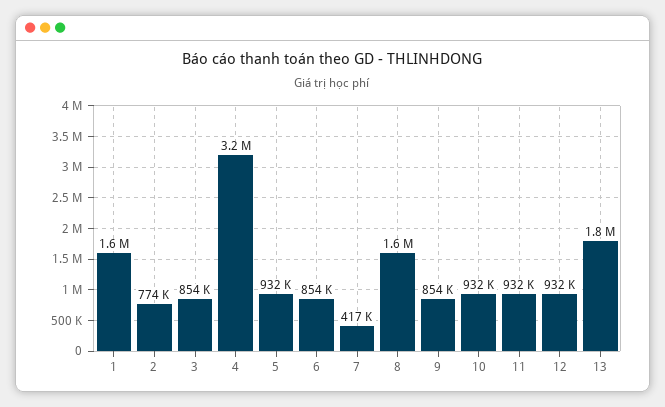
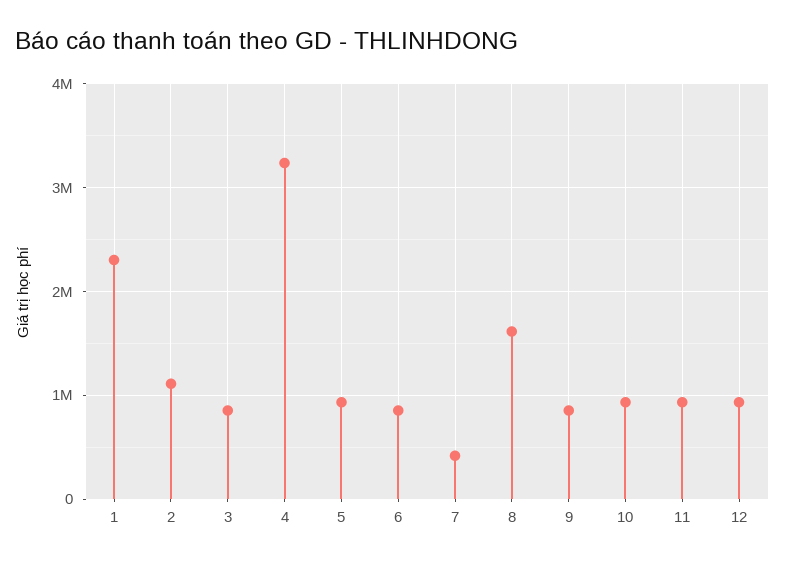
1: 1600000 -> 2300000
2: 774000 -> 1100000
13: 1800000 -> none

